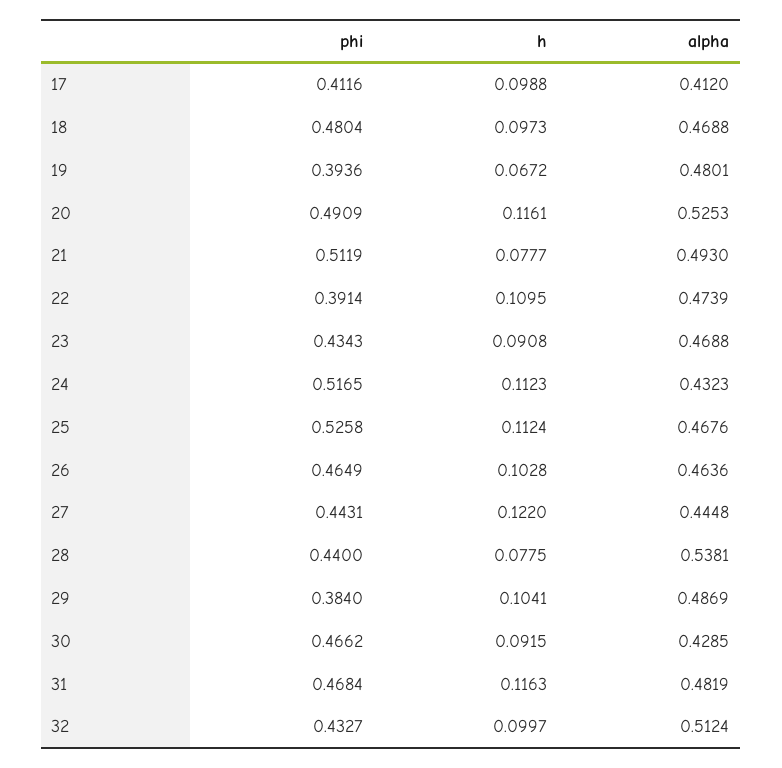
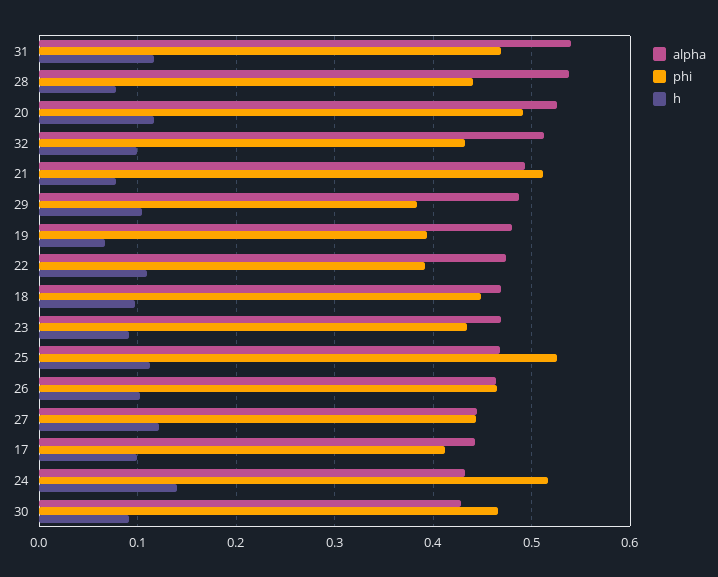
alpha, 17: 0.412 -> 0.44
phi, 18: 0.4804 -> 0.45
h, 24: 0.1123 -> 0.14
alpha, 31: 0.4819 -> 0.54

